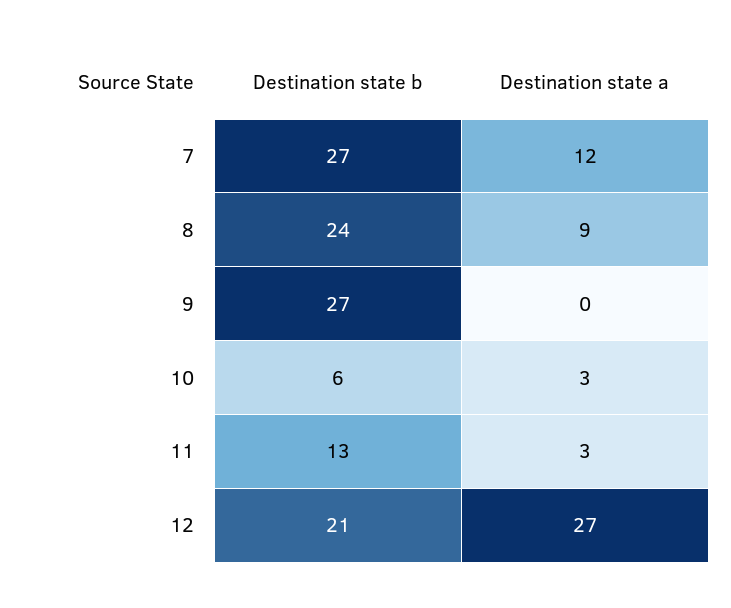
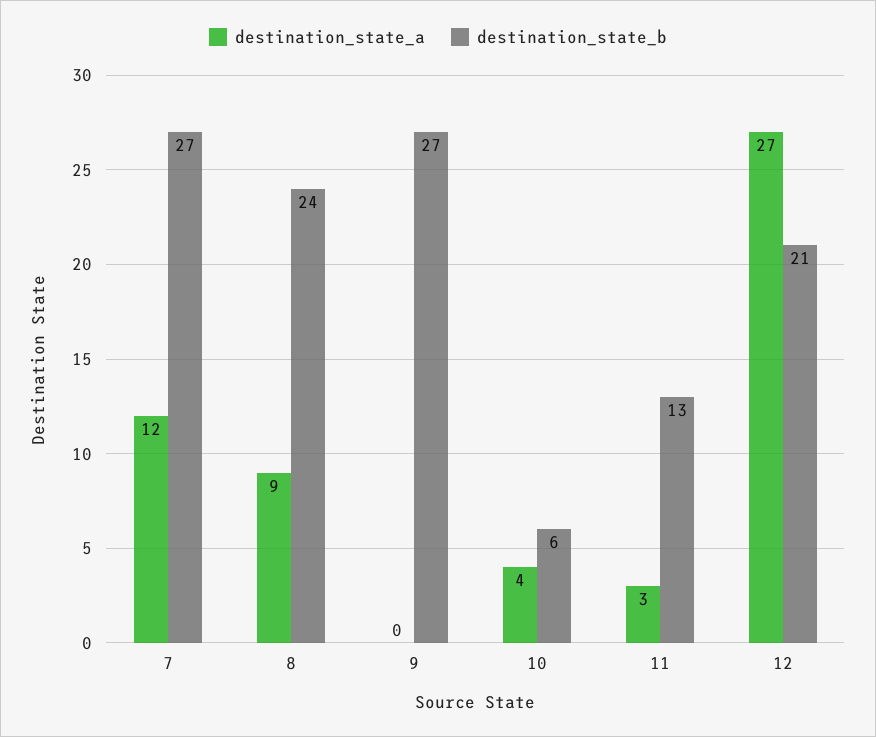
Destination state a, 10: 3 -> 4

